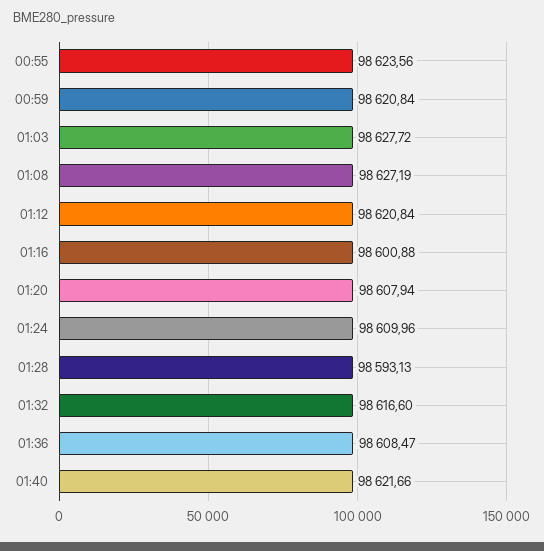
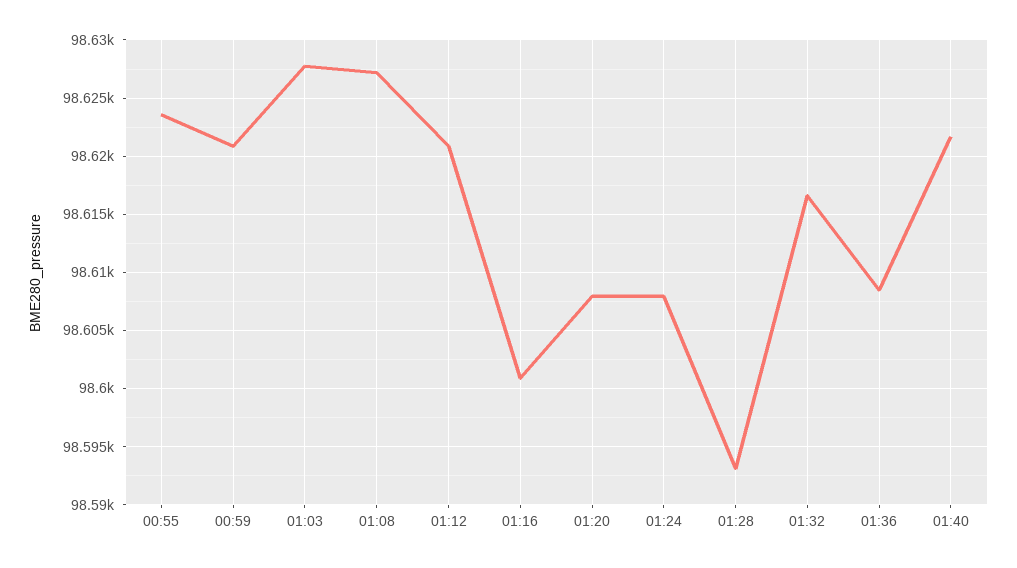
01:24: 98609.96 -> 98608

